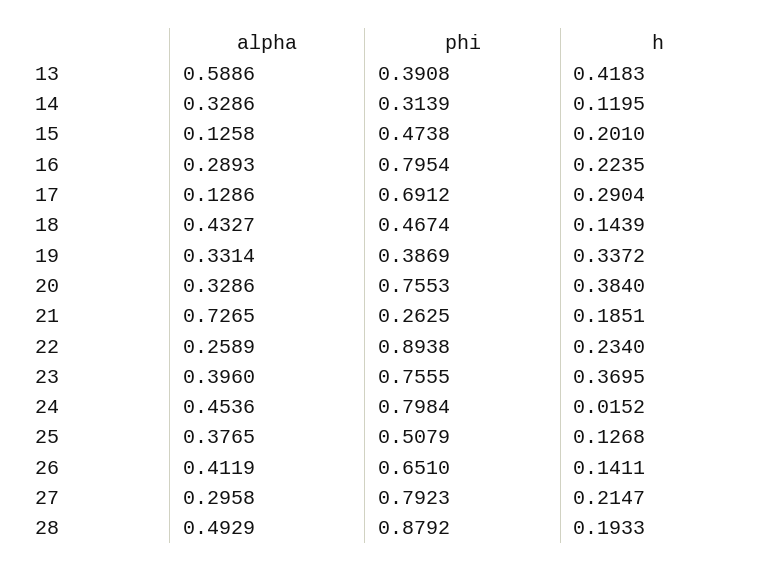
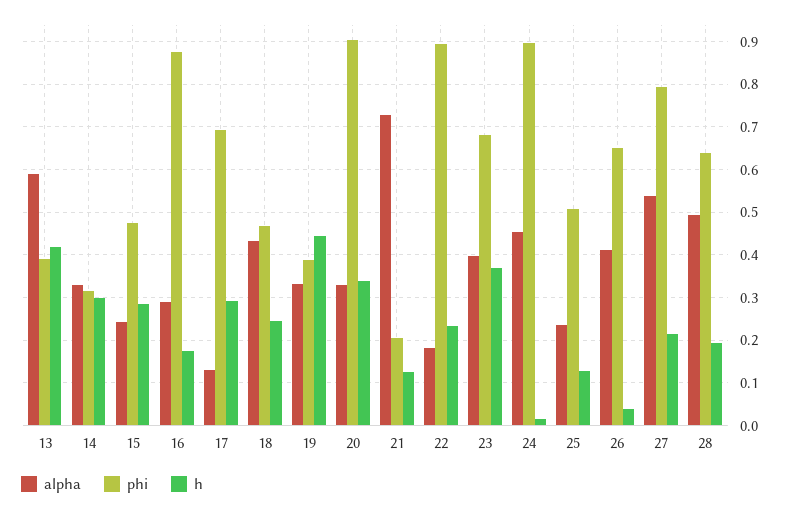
h, 14: 0.1195 -> 0.3
alpha, 15: 0.1258 -> 0.24
h, 15: 0.201 -> 0.28
phi, 16: 0.7954 -> 0.88
h, 16: 0.2235 -> 0.18
h, 18: 0.1439 -> 0.24
h, 19: 0.3372 -> 0.44
phi, 20: 0.7553 -> 0.9
h, 20: 0.384 -> 0.34
phi, 21: 0.2625 -> 0.2
h, 21: 0.1851 -> 0.12
alpha, 22: 0.2589 -> 0.18
phi, 23: 0.7555 -> 0.68
phi, 24: 0.7984 -> 0.9
alpha, 25: 0.3765 -> 0.24
h, 26: 0.1411 -> 0.04
alpha, 27: 0.2958 -> 0.54
phi, 28: 0.8792 -> 0.64

